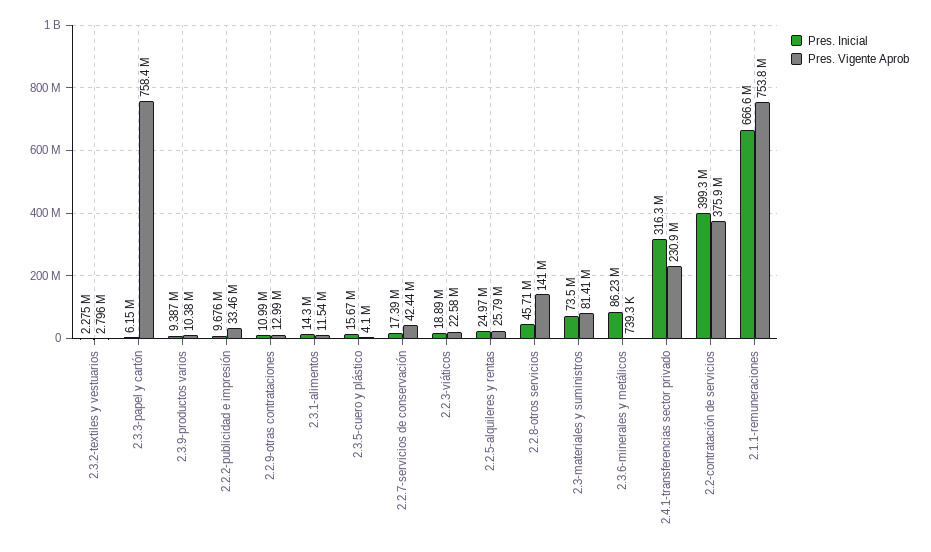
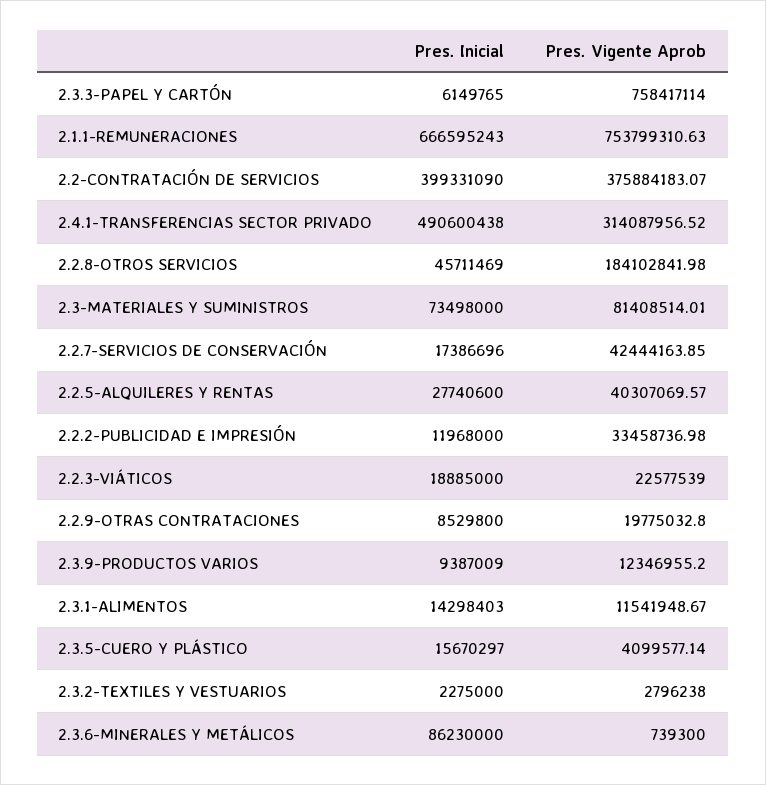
Pres. Vigente Aprob, 2.3.9-productos varios: 10380000 -> 12346955.2
Pres. Inicial, 2.2.2-publicidad e impresión: 9676000 -> 11968000
Pres. Inicial, 2.2.9-otras contrataciones: 10990000 -> 8529800
Pres. Vigente Aprob, 2.2.9-otras contrataciones: 12990000 -> 19775032.8
Pres. Inicial, 2.2.5-alquileres y rentas: 24970000 -> 27740600
Pres. Vigente Aprob, 2.2.5-alquileres y rentas: 25790000 -> 40307069.57
Pres. Vigente Aprob, 2.2.8-otros servicios: 141000000 -> 184102841.98
Pres. Inicial, 2.4.1-transferencias sector privado: 316300000 -> 490600438
Pres. Vigente Aprob, 2.4.1-transferencias sector privado: 230900000 -> 314087956.52

